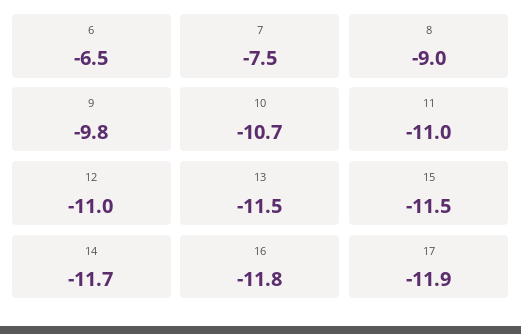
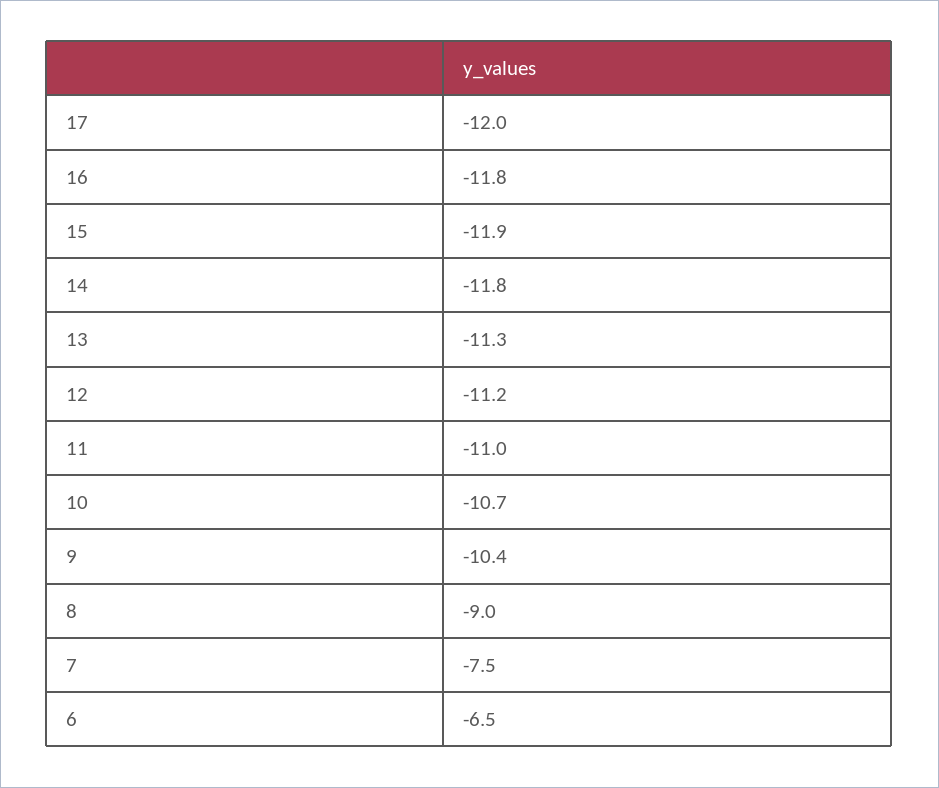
9: -9.8 -> -10.4
12: -11 -> -11.2
13: -11.5 -> -11.3
15: -11.5 -> -11.9
14: -11.7 -> -11.8
17: -11.9 -> -12

